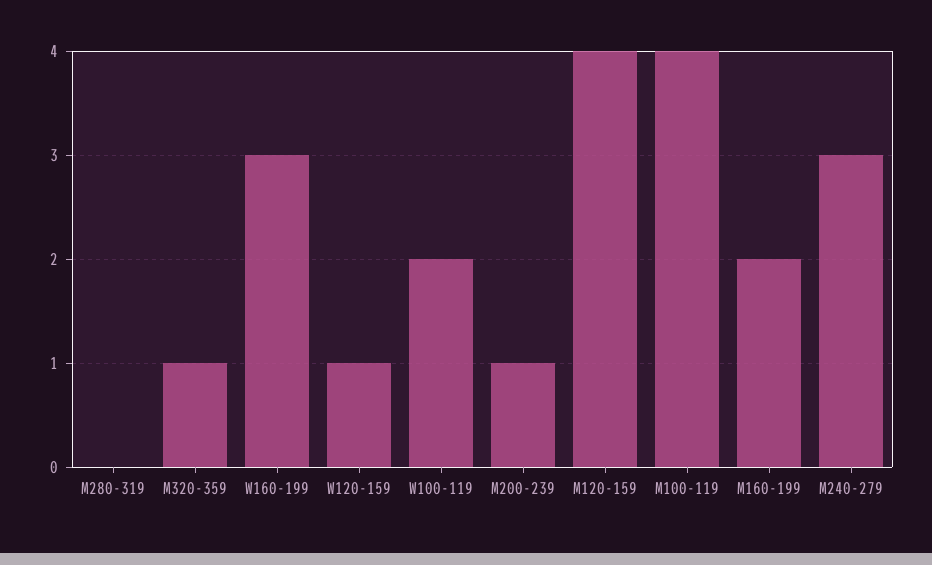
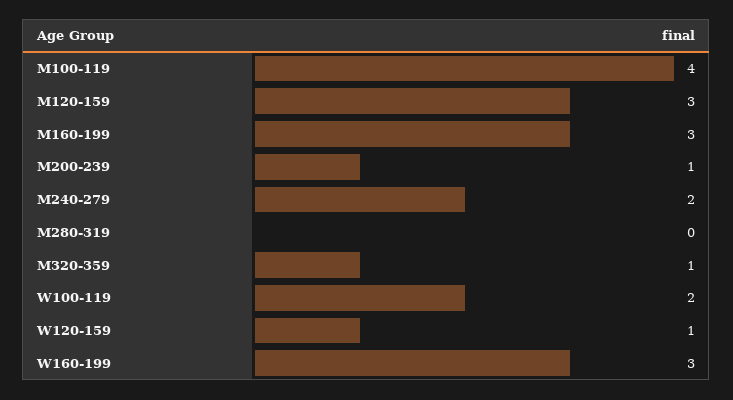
M120-159: 4 -> 3
M160-199: 2 -> 3
M240-279: 3 -> 2

